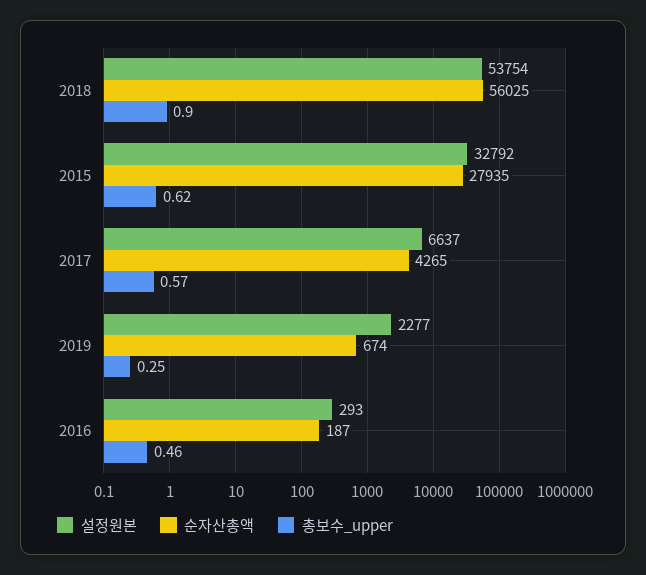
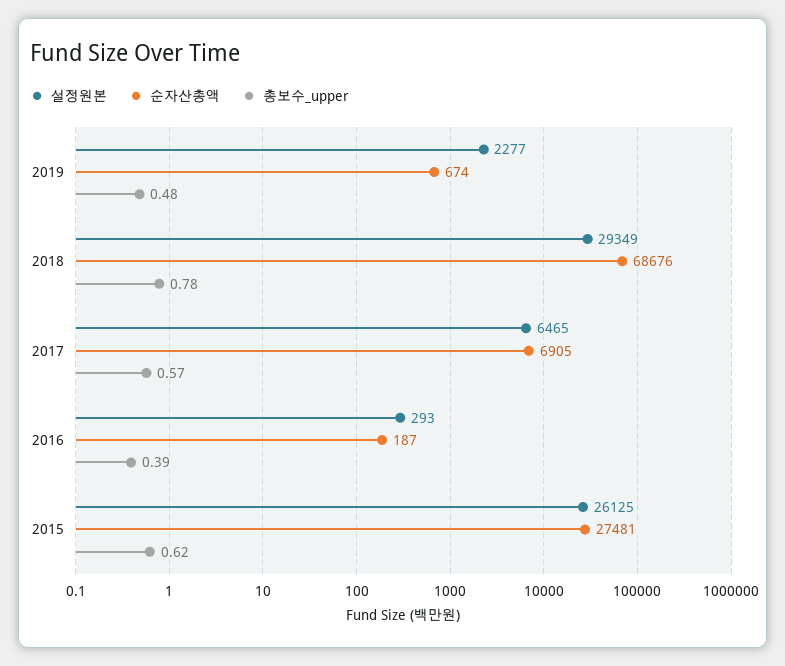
설정원본, 2018: 53754 -> 29349
순자산총액, 2018: 56025 -> 68676
총보수_upper, 2018: 0.9 -> 0.78
설정원본, 2015: 32792 -> 26125
순자산총액, 2015: 27935 -> 27481
설정원본, 2017: 6637 -> 6465
순자산총액, 2017: 4265 -> 6905
총보수_upper, 2019: 0.25 -> 0.48
총보수_upper, 2016: 0.46 -> 0.39

